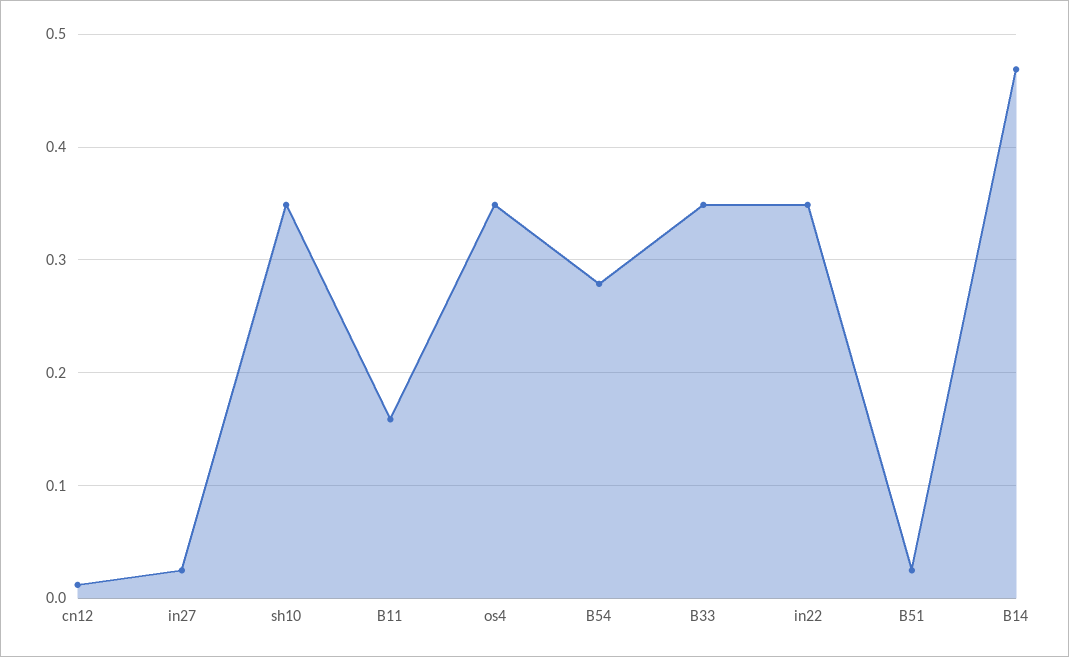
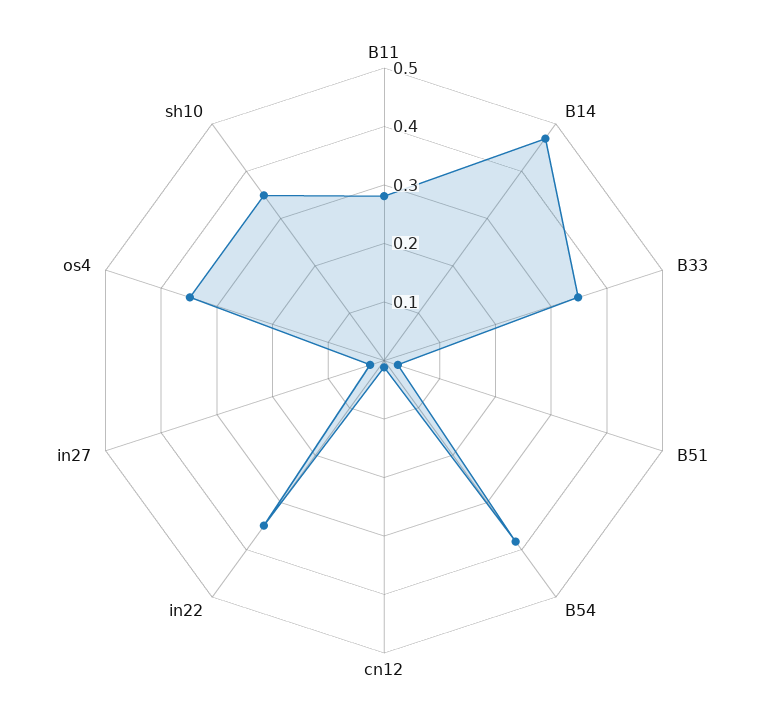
B11: 0.16 -> 0.28
B54: 0.28 -> 0.38

